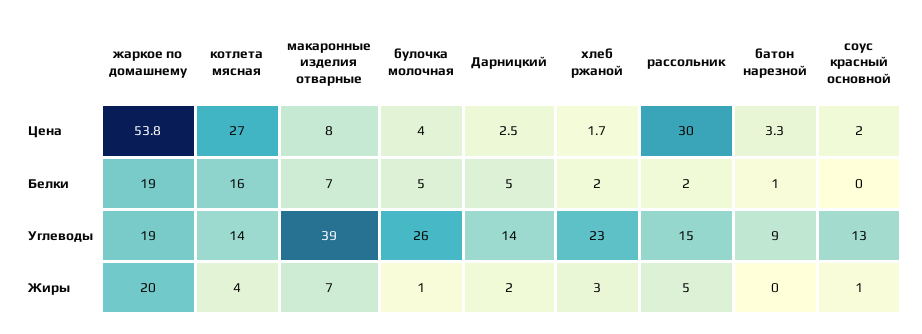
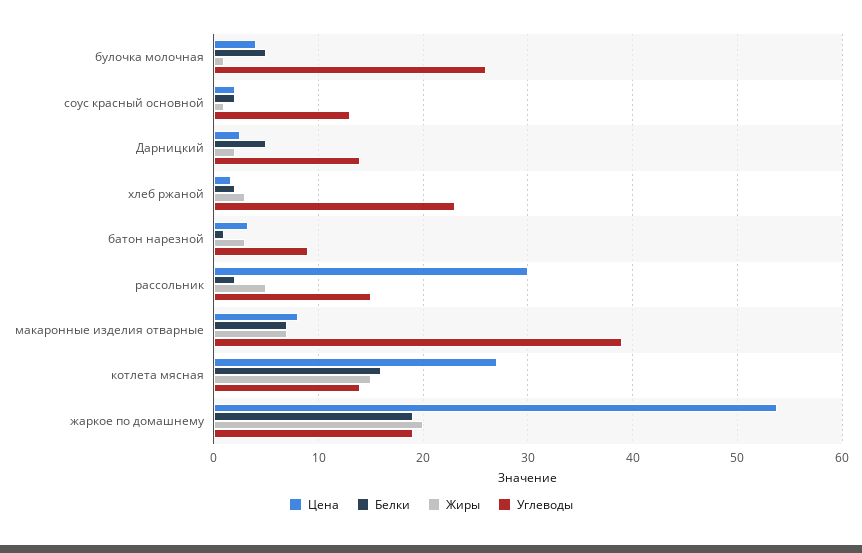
Белки, соус красный основной: 0 -> 2
Жиры, котлета мясная: 4 -> 15
Жиры, батон нарезной: 0 -> 3

